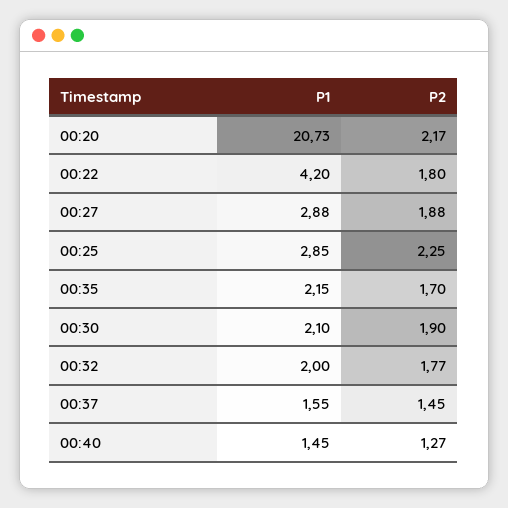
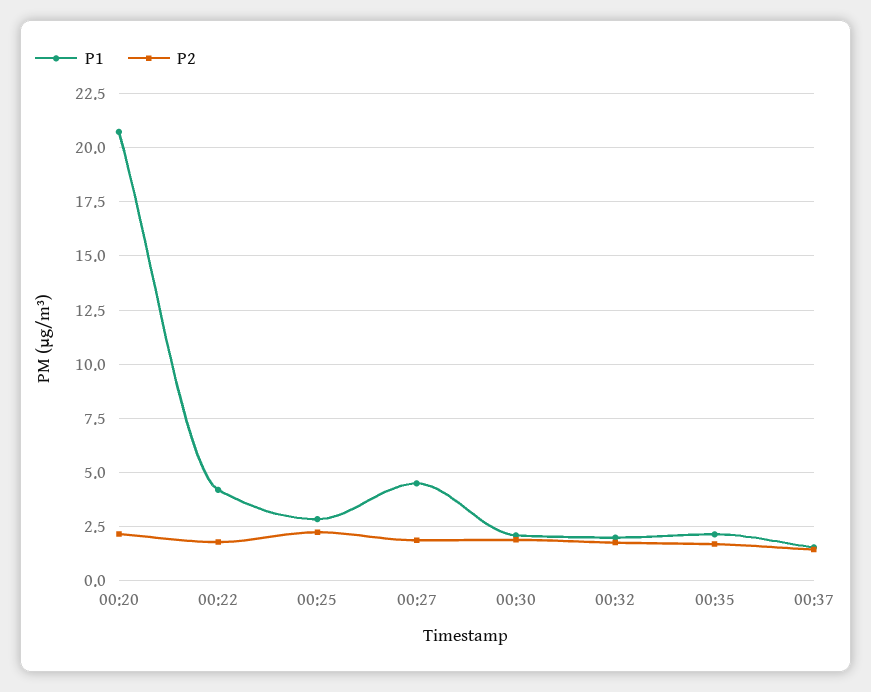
P1, 00:27: 2.88 -> 4.5
P1, 00:40: 1.45 -> none
P2, 00:40: 1.27 -> none

